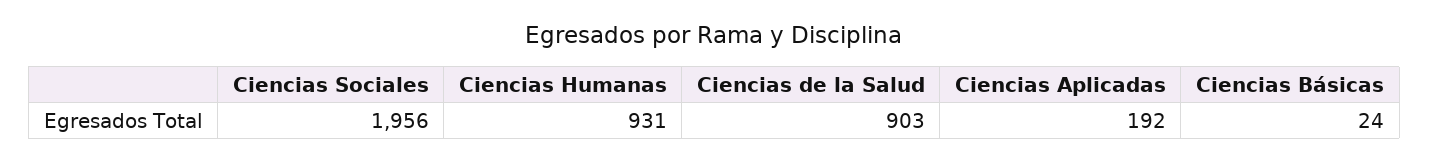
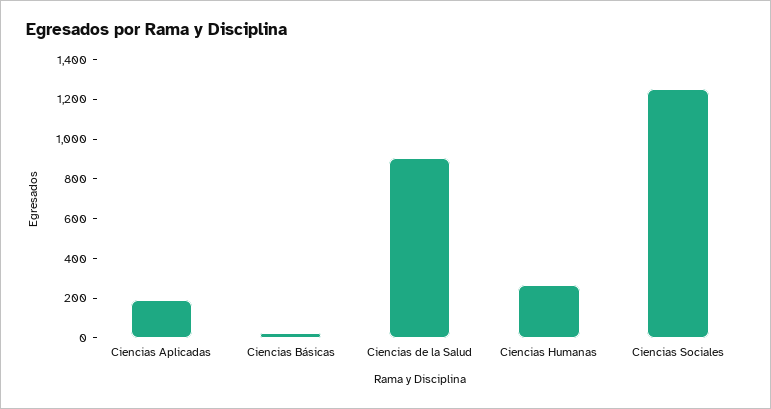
Ciencias Sociales: 1956 -> 1250
Ciencias Humanas: 931 -> 250

